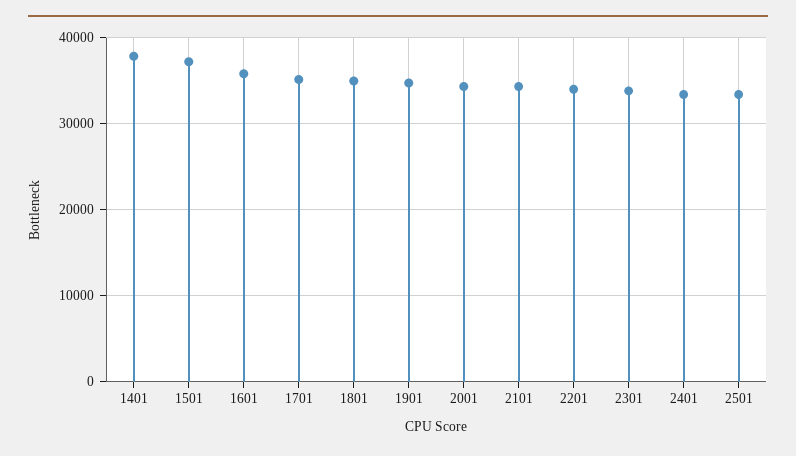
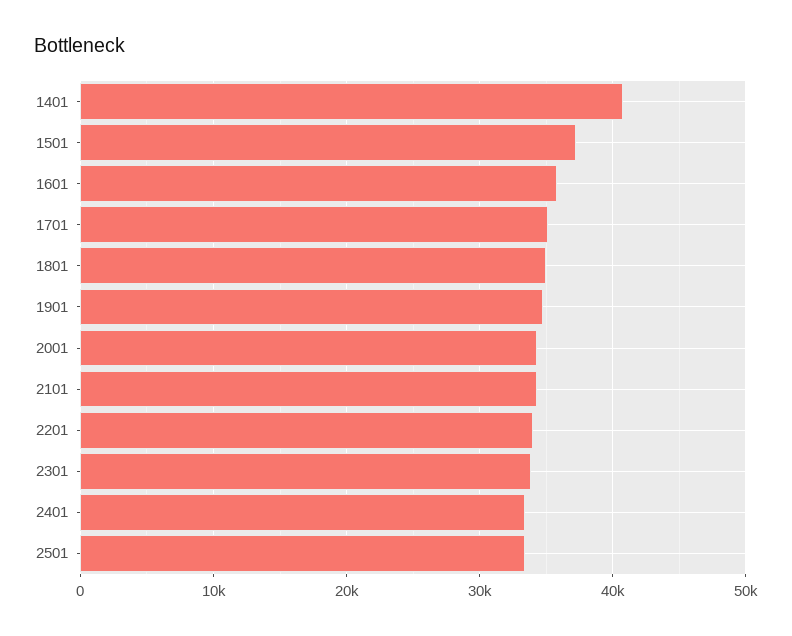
1401: 38000 -> 41000

